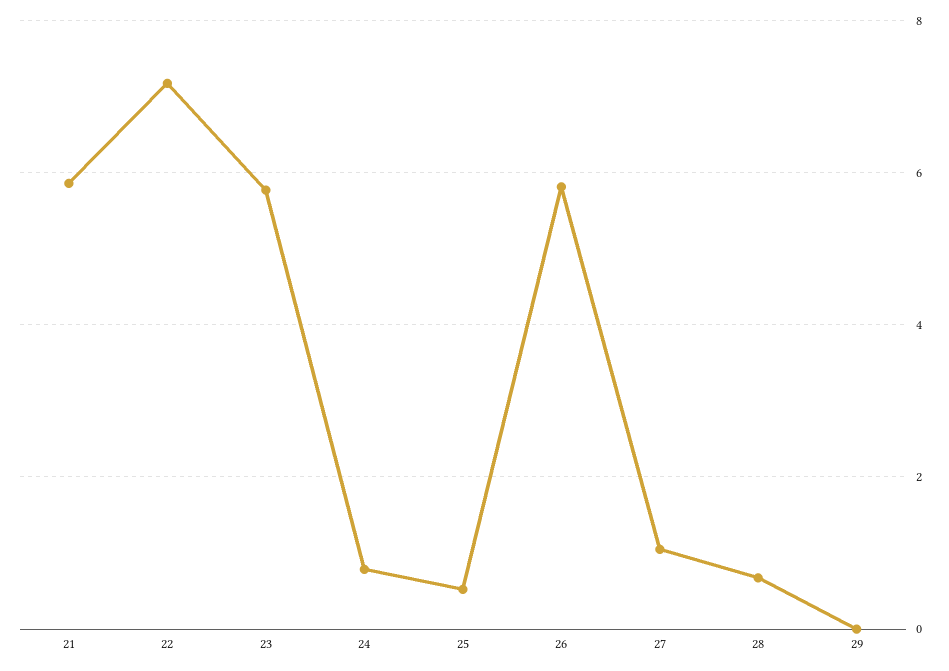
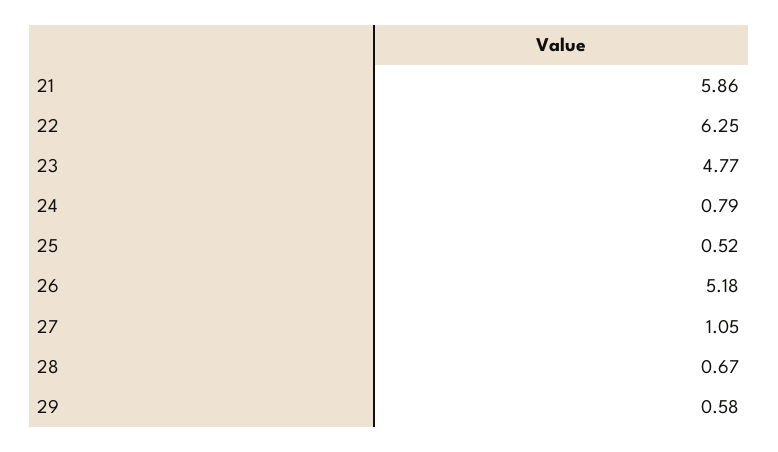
22: 7.2 -> 6.25
23: 5.8 -> 4.77
26: 5.8 -> 5.18
29: 0 -> 0.58

